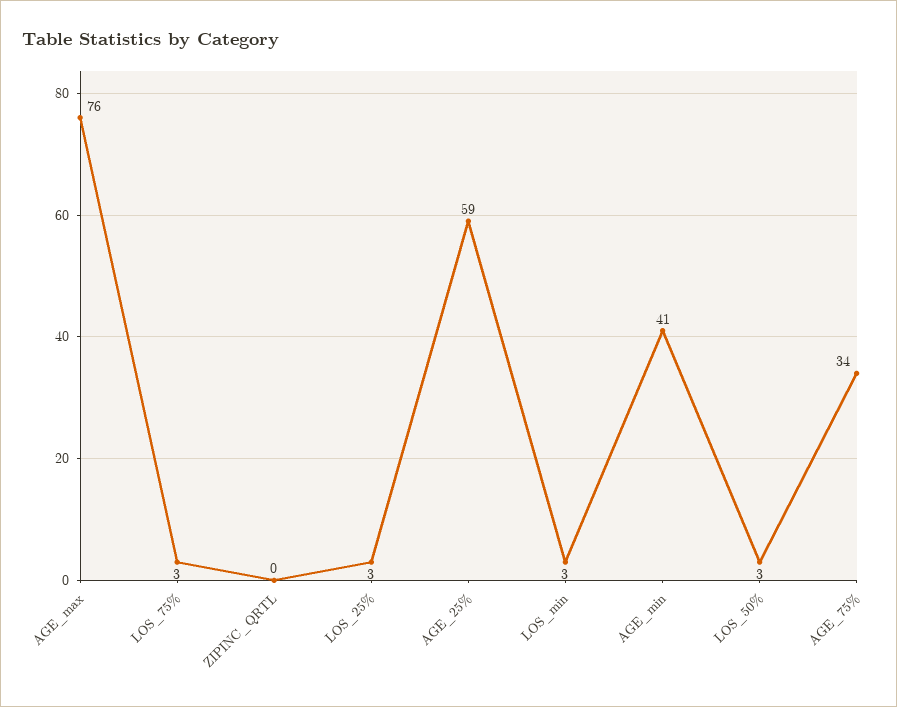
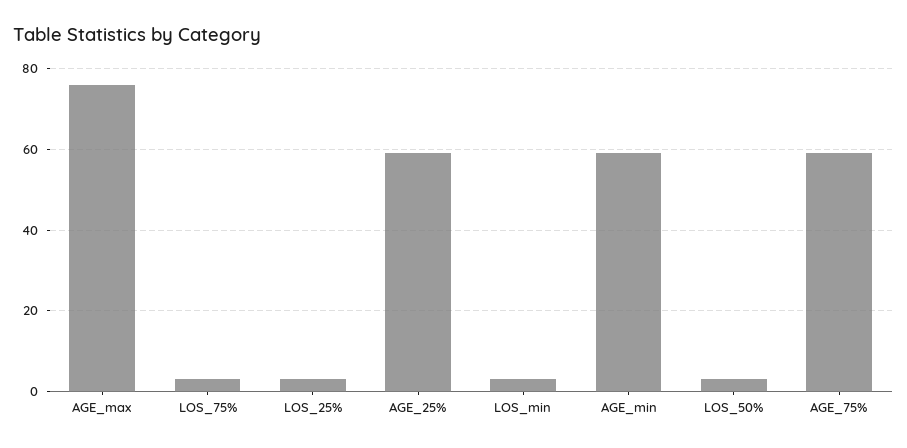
ZIPINC_QRTL: 0 -> none
AGE_min: 41 -> 60
AGE_75%: 34 -> 60

